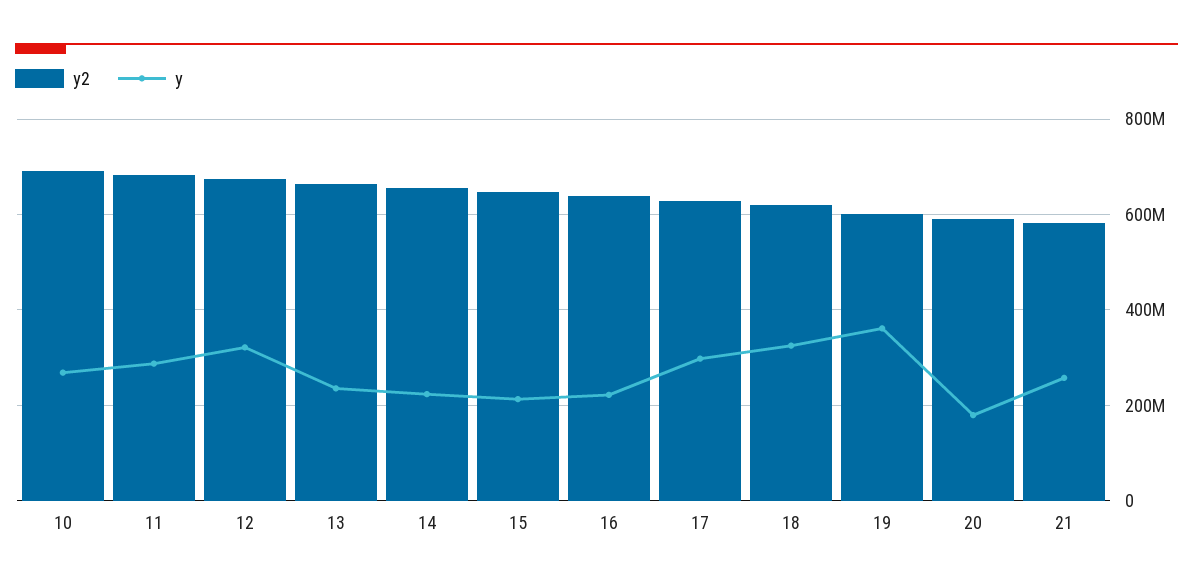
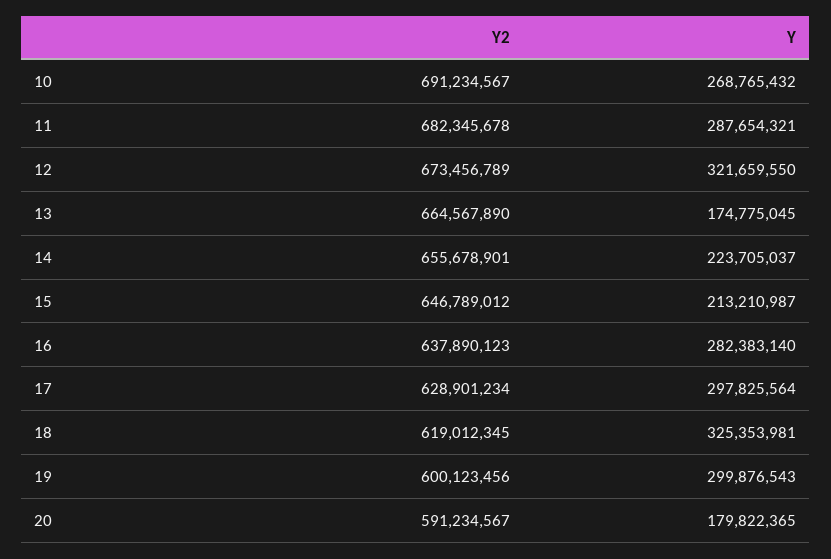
y, 13: 240000000 -> 174775045
y, 16: 220000000 -> 282383140
y, 19: 360000000 -> 299876543
y2, 21: 580000000 -> none
y, 21: 260000000 -> none

